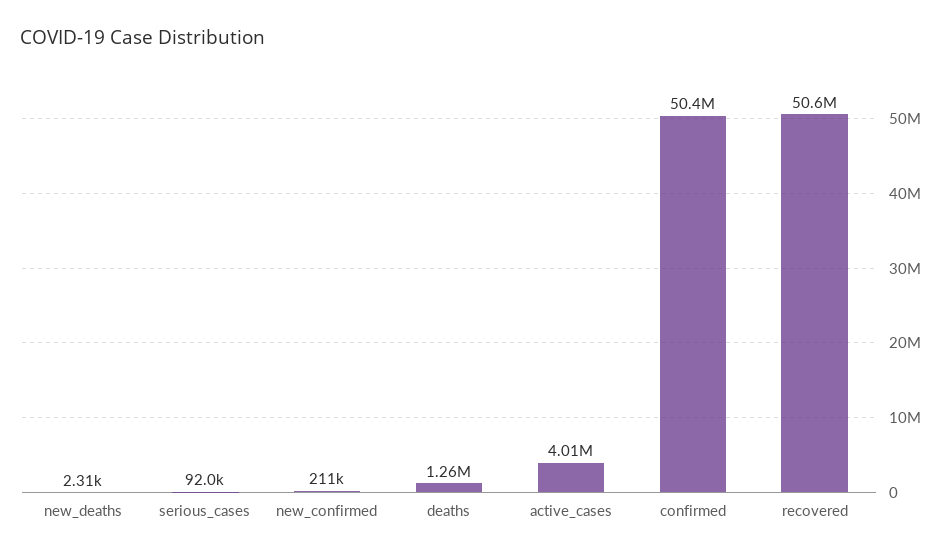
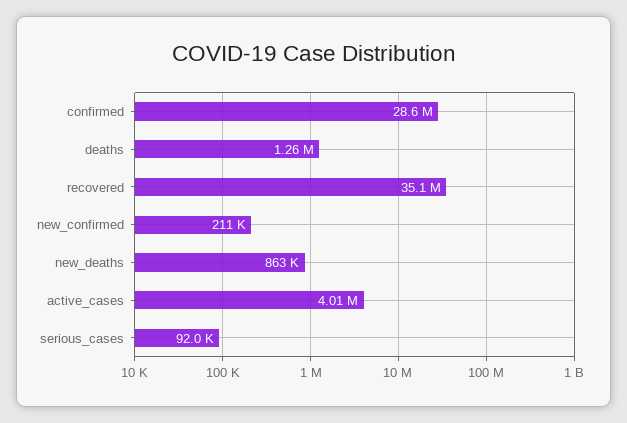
new_deaths: 2310 -> 863000
confirmed: 50400000 -> 28600000
recovered: 50600000 -> 35100000

